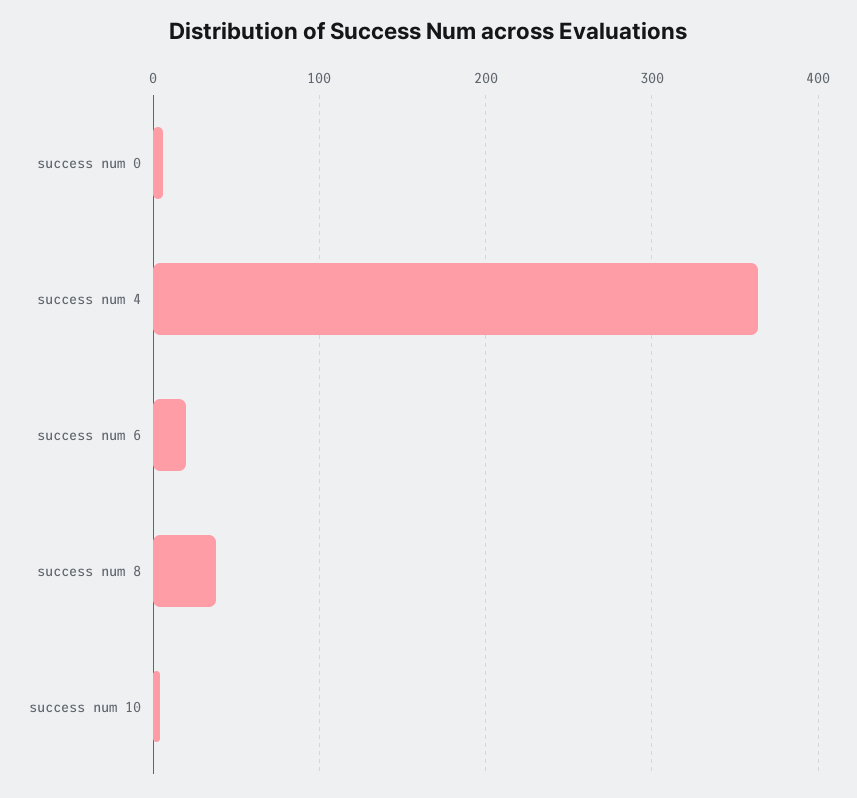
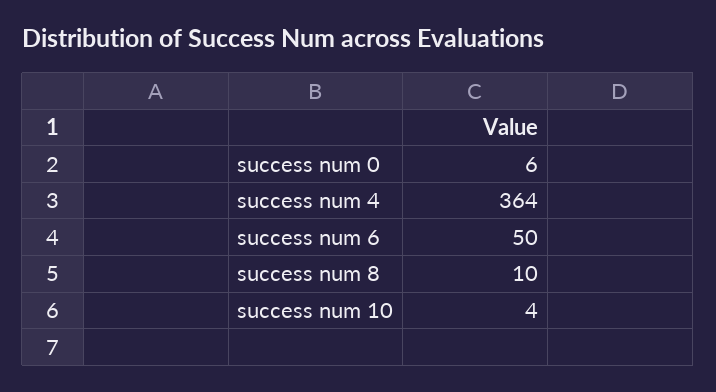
success num 6: 20 -> 50
success num 8: 40 -> 10

